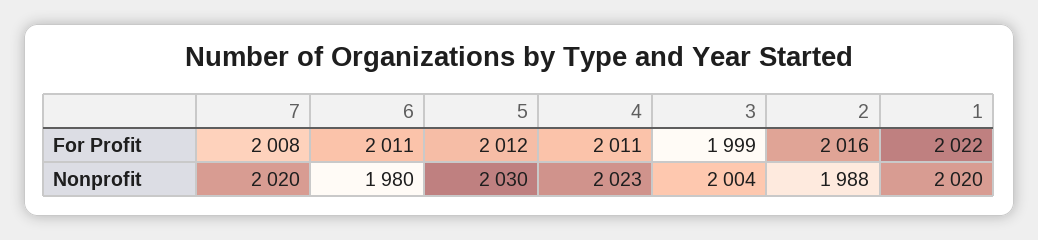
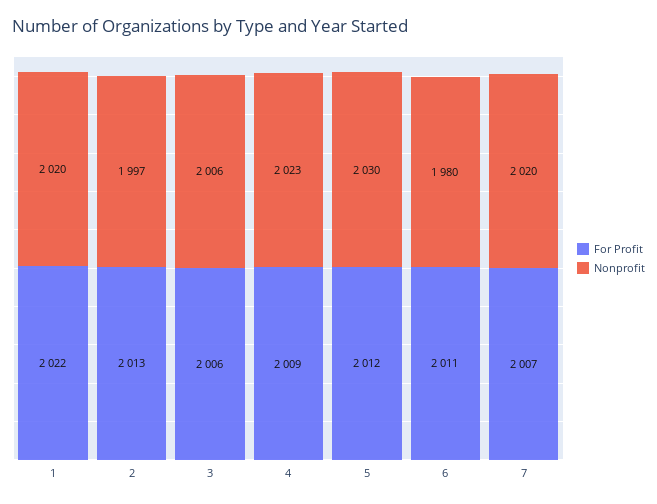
For Profit, 7: 2008 -> 2007
For Profit, 4: 2011 -> 2009
For Profit, 3: 1999 -> 2006
For Profit, 2: 2016 -> 2013
Nonprofit, 3: 2004 -> 2006
Nonprofit, 2: 1988 -> 1997

